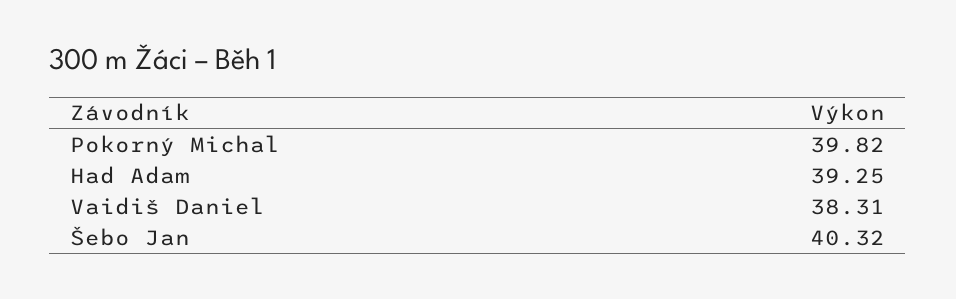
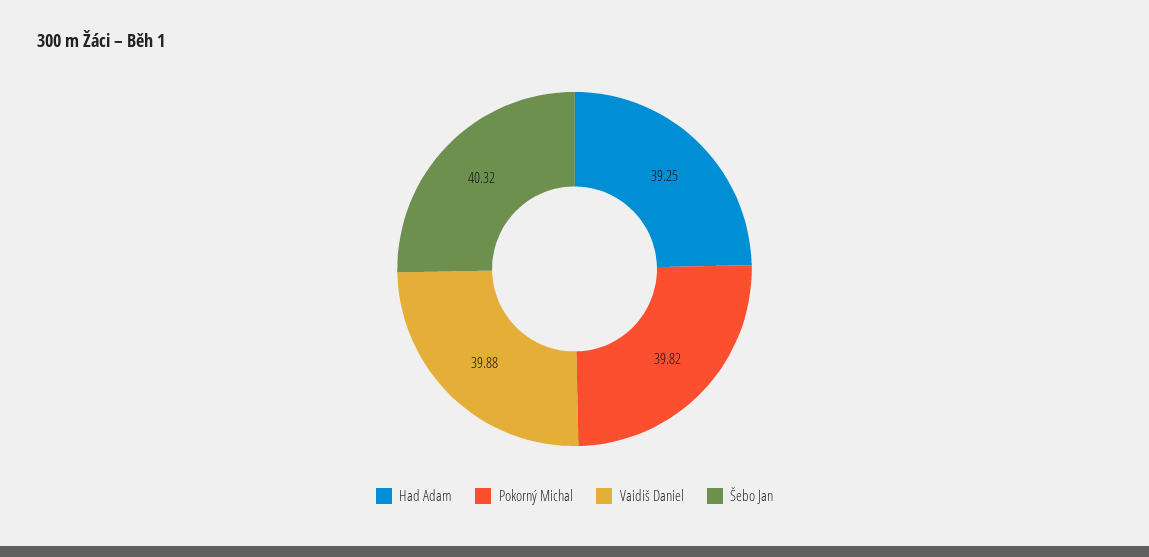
Vaidiš Daniel: 38.31 -> 39.88

